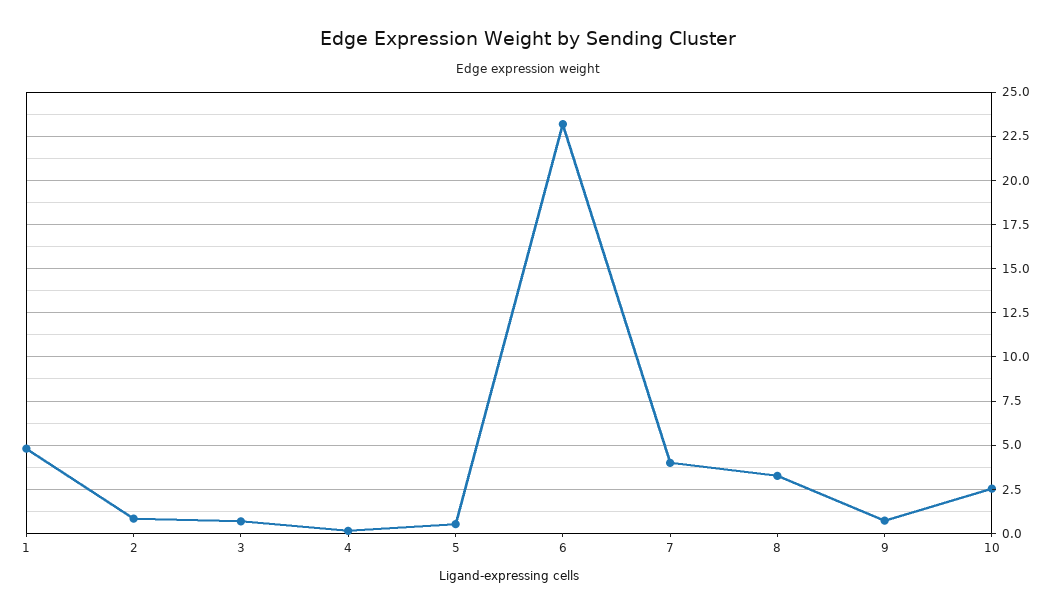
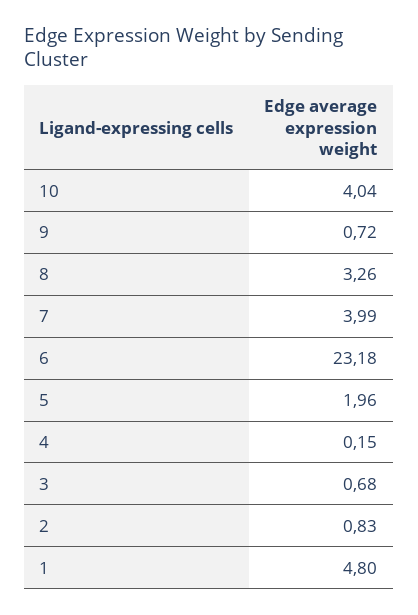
5: 0.5 -> 1.96
10: 2.5 -> 4.04

